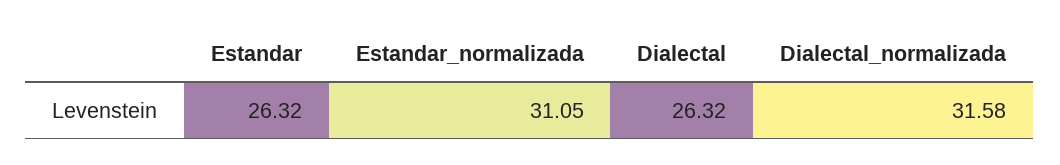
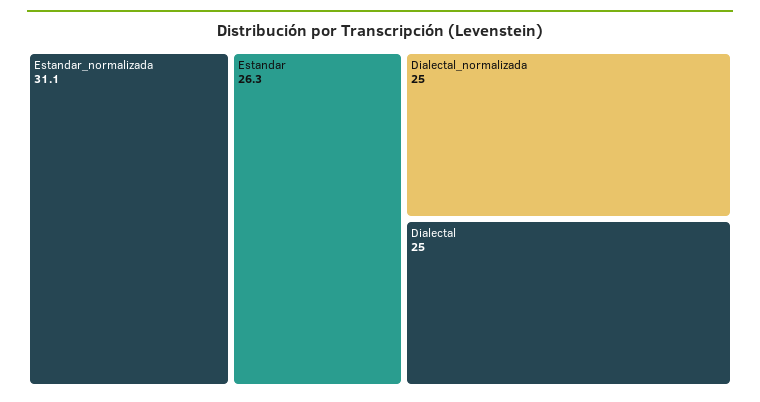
Dialectal: 26.32 -> 25
Dialectal_normalizada: 31.58 -> 25

